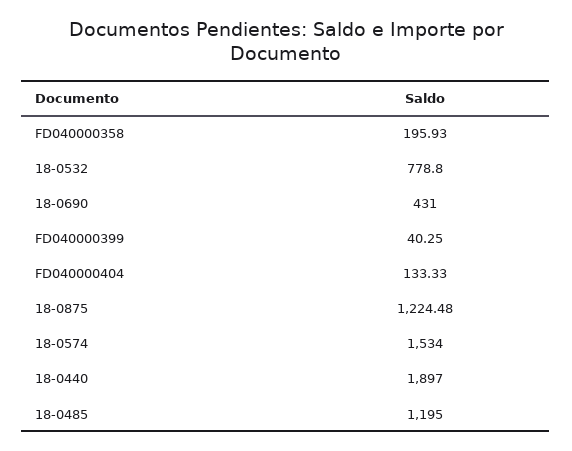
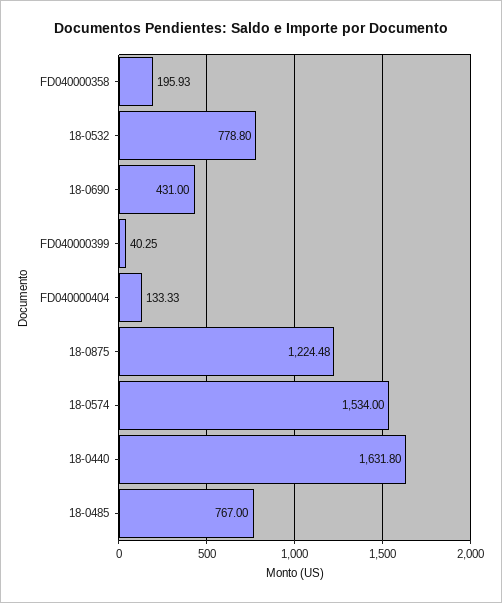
18-0440: 1897 -> 1631.8
18-0485: 1195 -> 767

